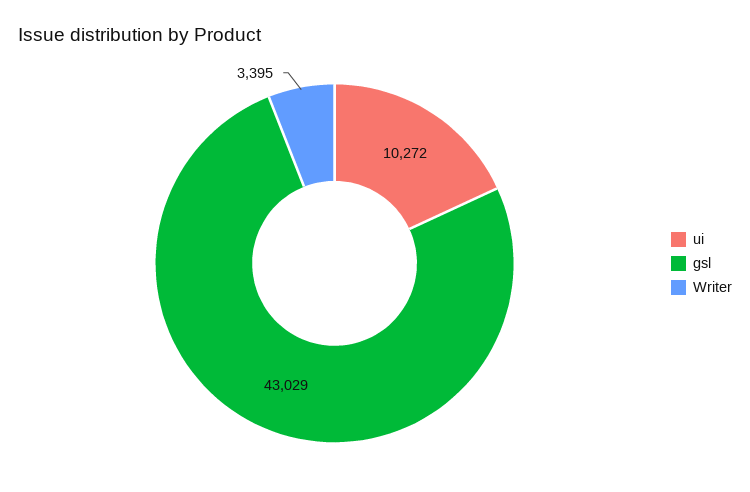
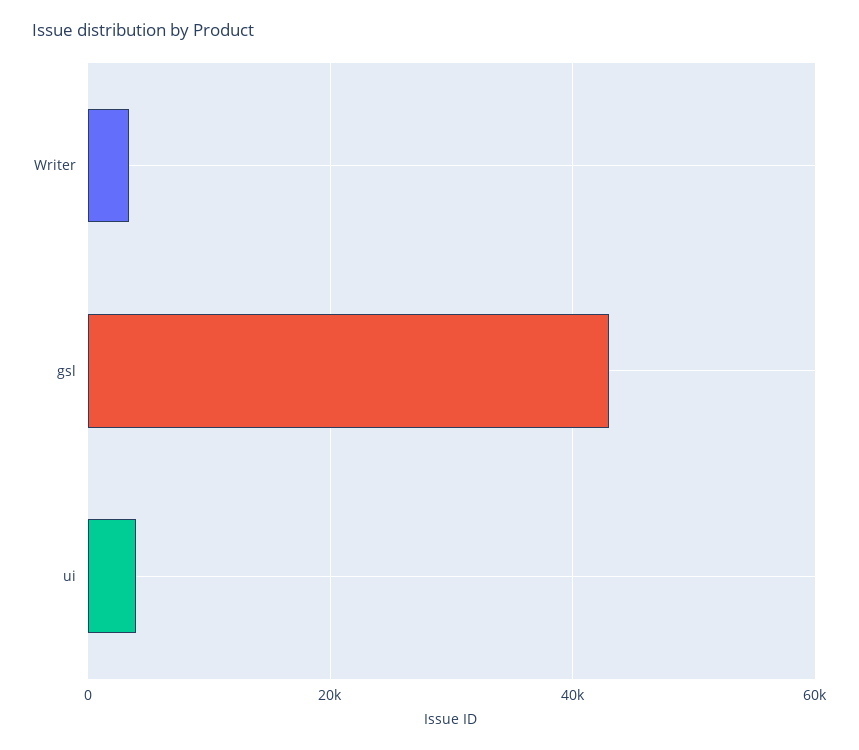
ui: 10272 -> 4000

